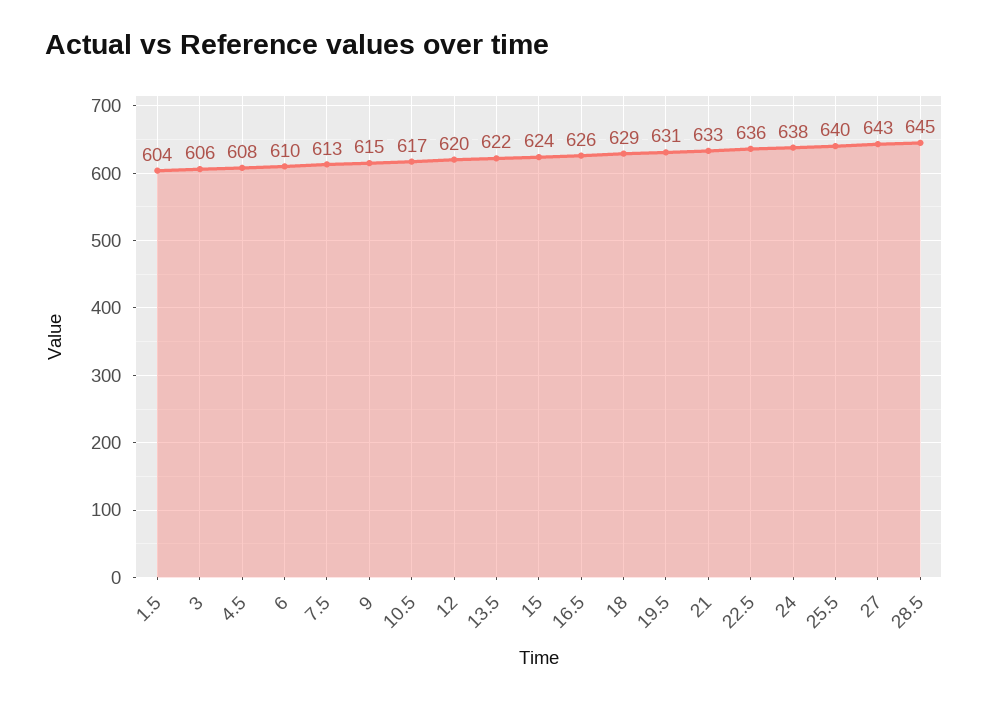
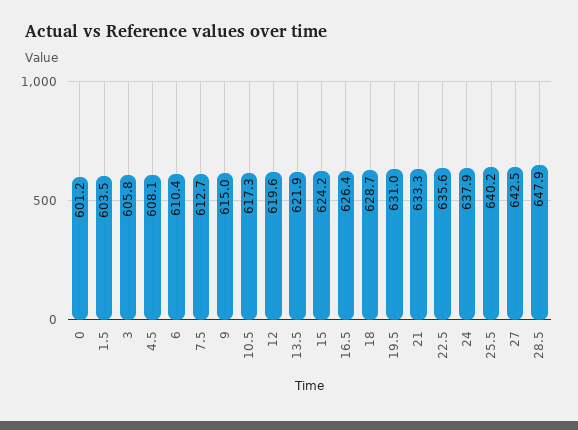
28.5: 645 -> 647.9
0: none -> 601.2

